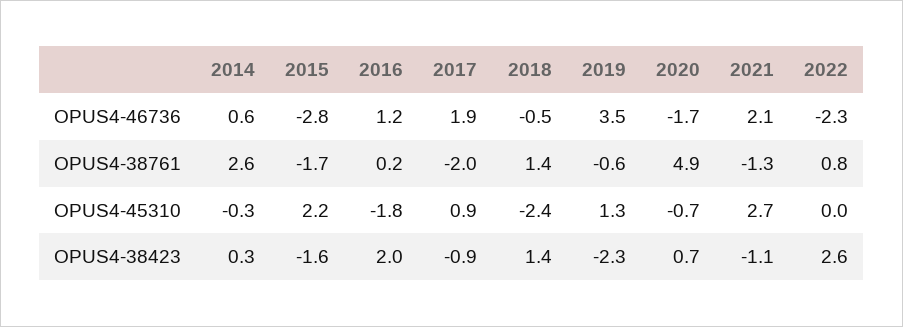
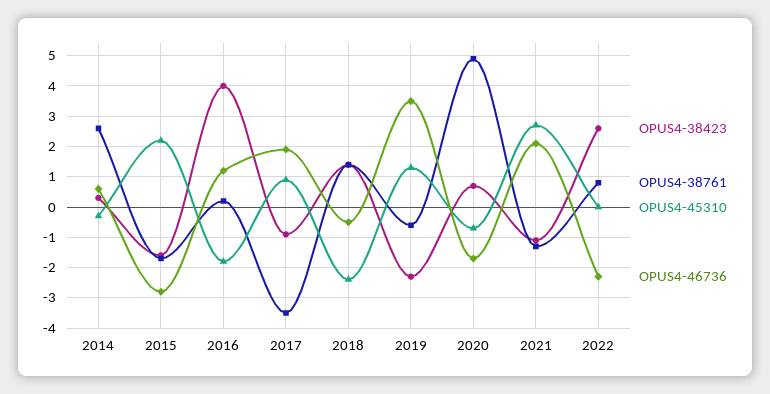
OPUS4-38761, 2017: -2 -> -3.5
OPUS4-38423, 2016: 2 -> 4

